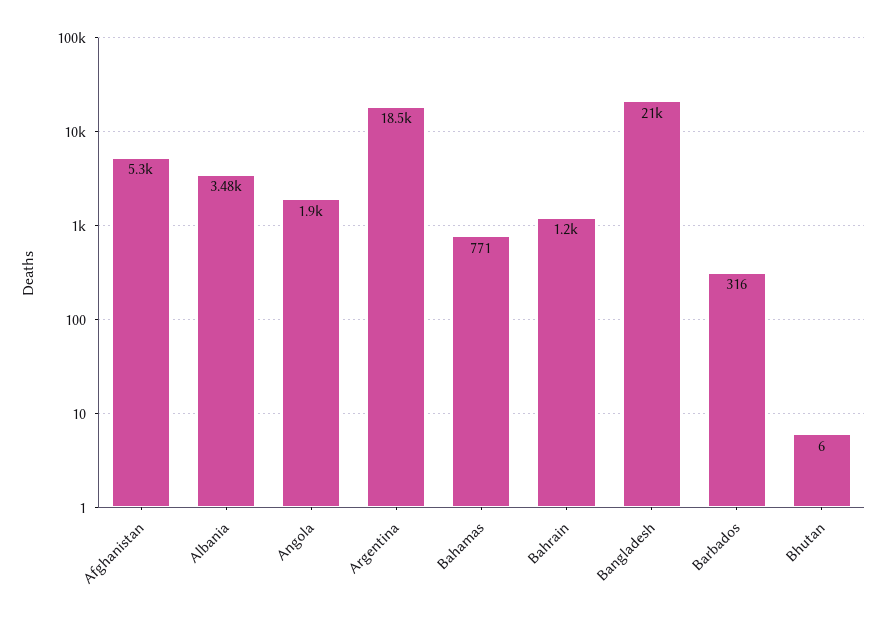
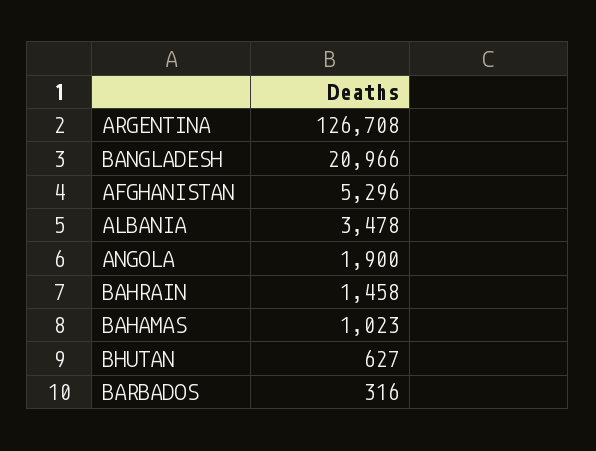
Argentina: 18500 -> 126708
Bahamas: 771 -> 1023
Bahrain: 1200 -> 1458
Bhutan: 6 -> 627

